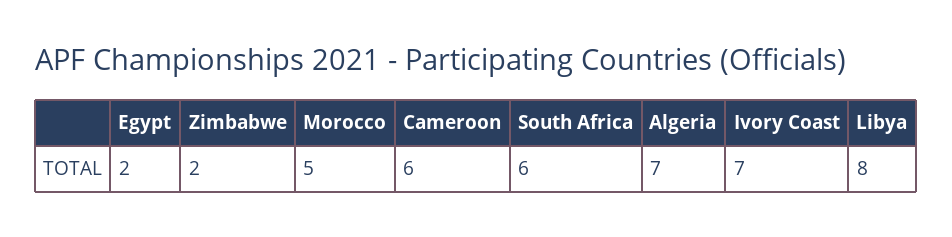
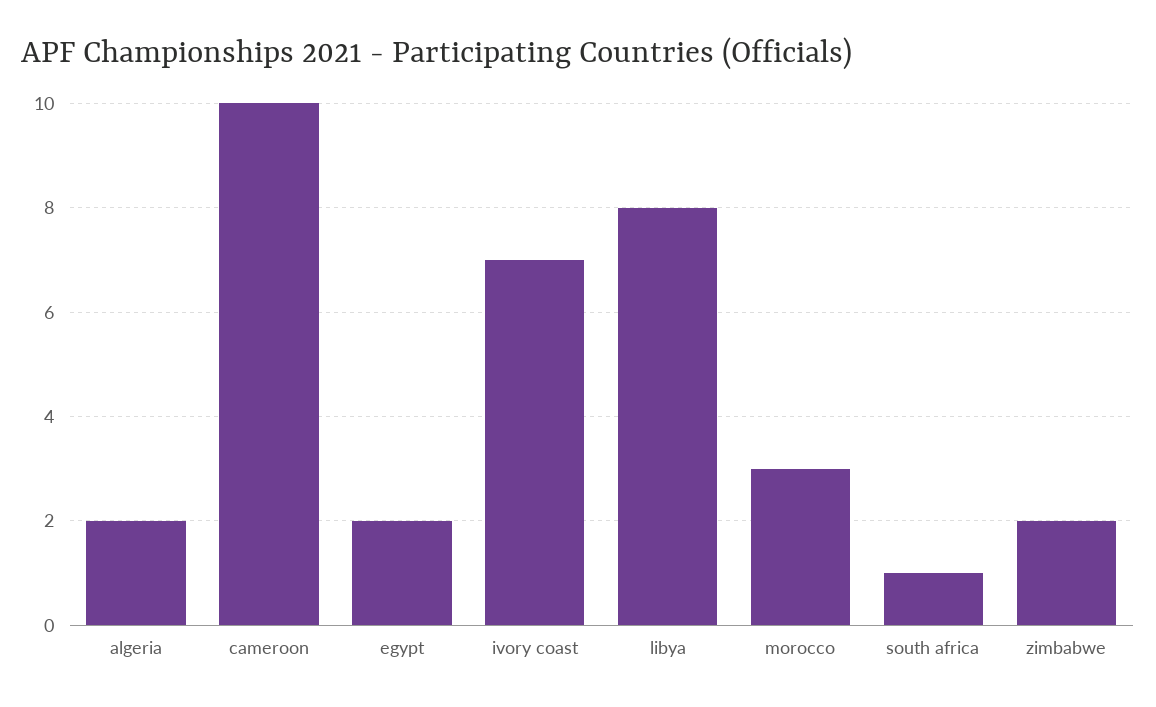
Morocco: 5 -> 3
Cameroon: 6 -> 10
South Africa: 6 -> 1
Algeria: 7 -> 2

